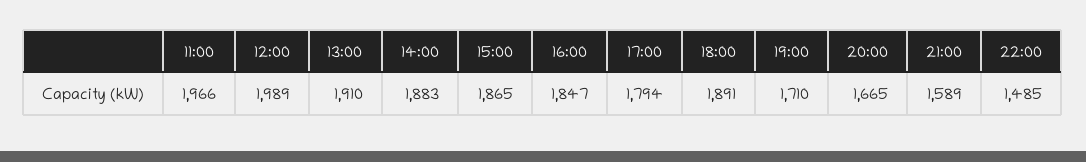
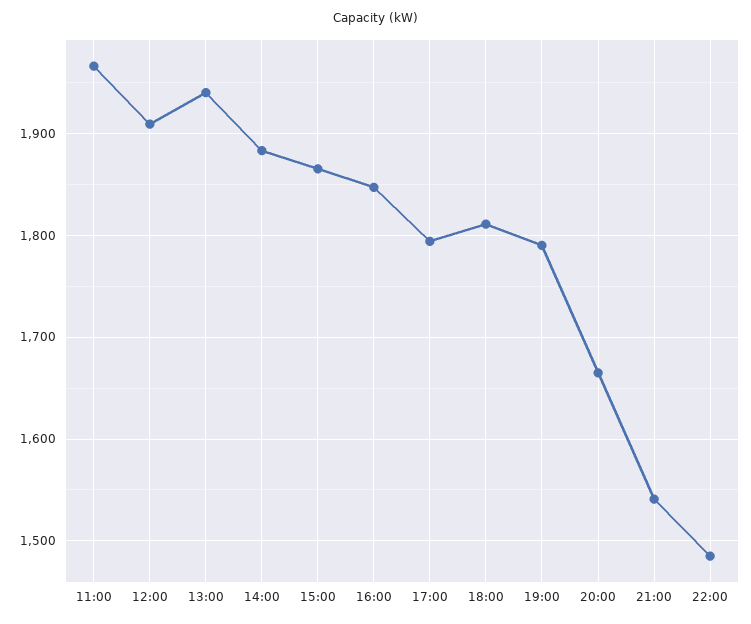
12:00: 1989 -> 1910
13:00: 1910 -> 1940
18:00: 1891 -> 1810
19:00: 1710 -> 1790
21:00: 1589 -> 1540

